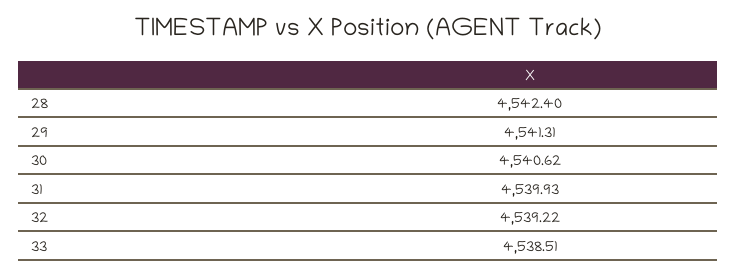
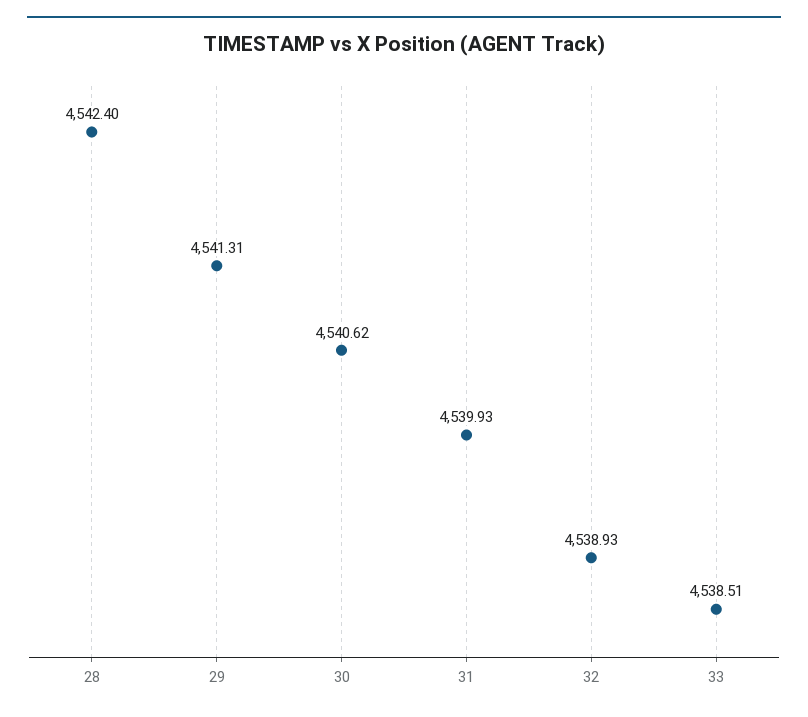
32: 4539.22 -> 4538.93

